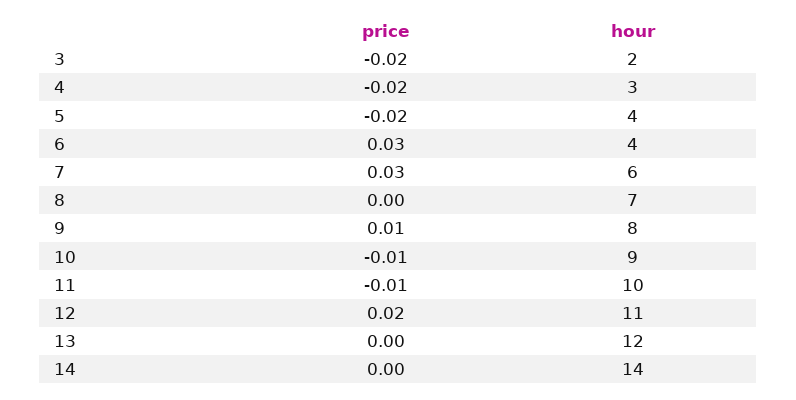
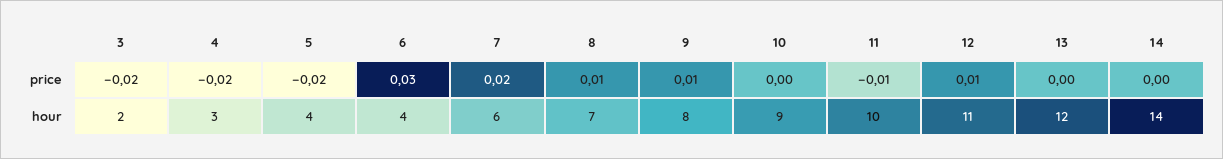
price, 7: 0.03 -> 0.02
price, 8: 0 -> 0.01
price, 10: -0.01 -> 0
price, 12: 0.02 -> 0.01

